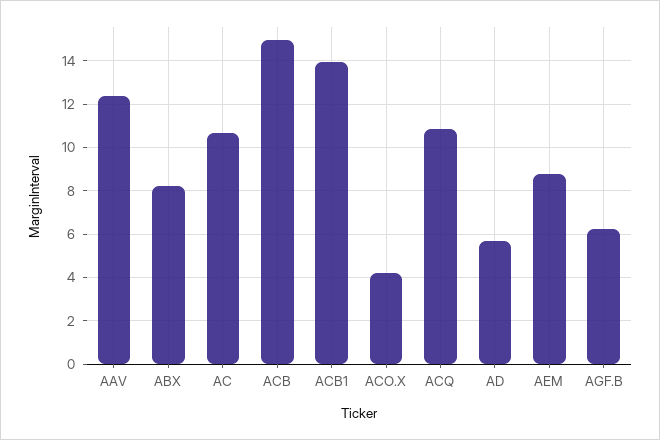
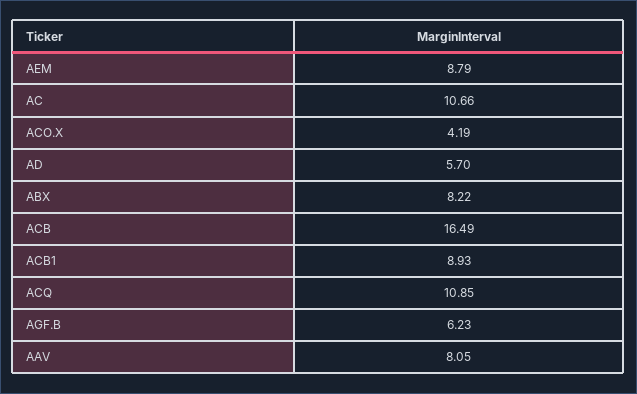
AAV: 12.5 -> 8.05
ACB: 15 -> 16.49
ACB1: 14 -> 8.93

